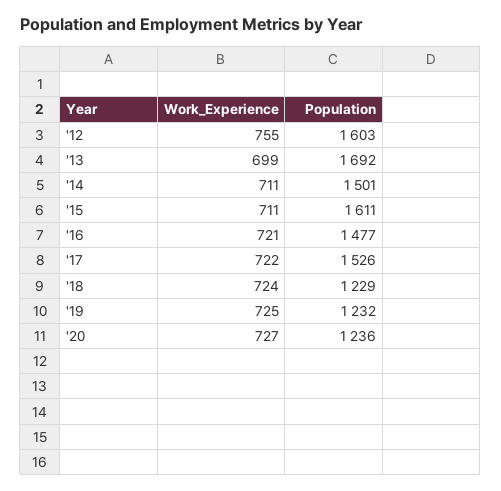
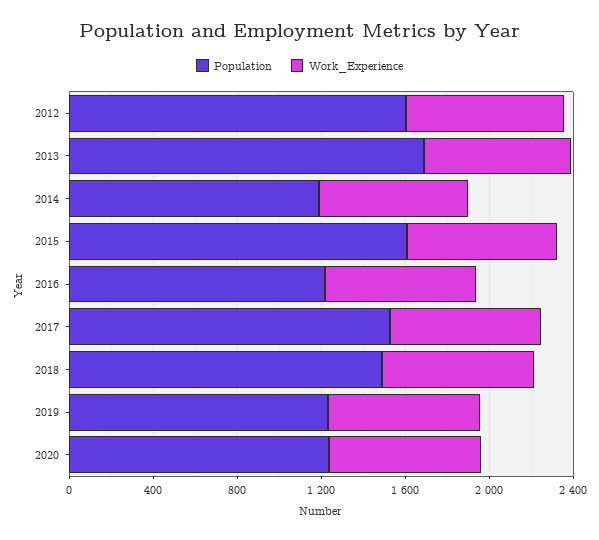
Population, '14: 1501 -> 1200
Population, '16: 1477 -> 1200
Population, '18: 1229 -> 1500

